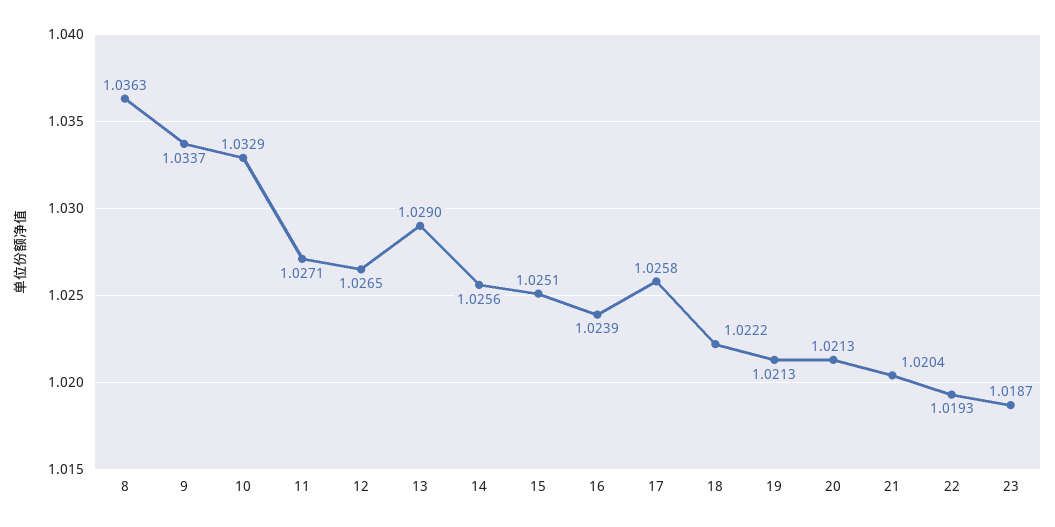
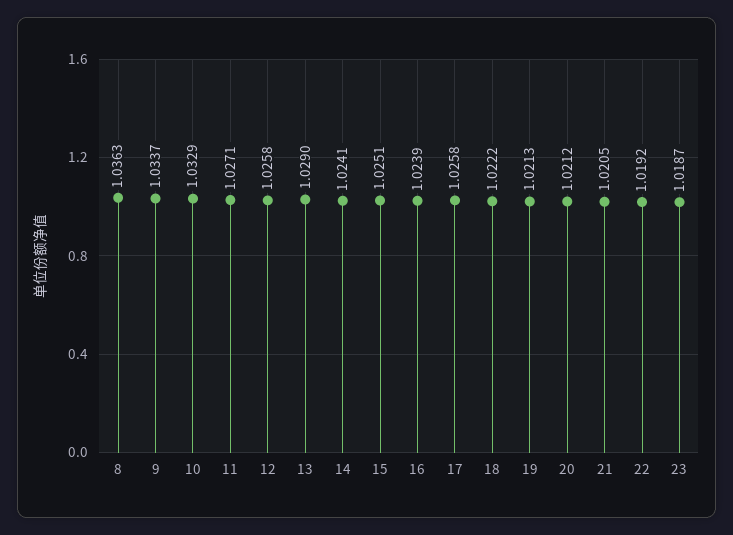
12: 1.0265 -> 1.0258
14: 1.0256 -> 1.0241
20: 1.0213 -> 1.0212
21: 1.0204 -> 1.0205
22: 1.0193 -> 1.0192

